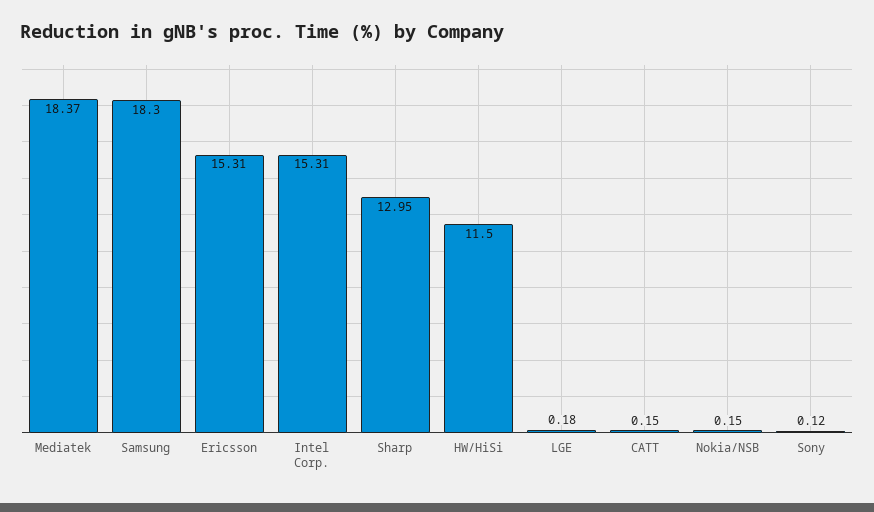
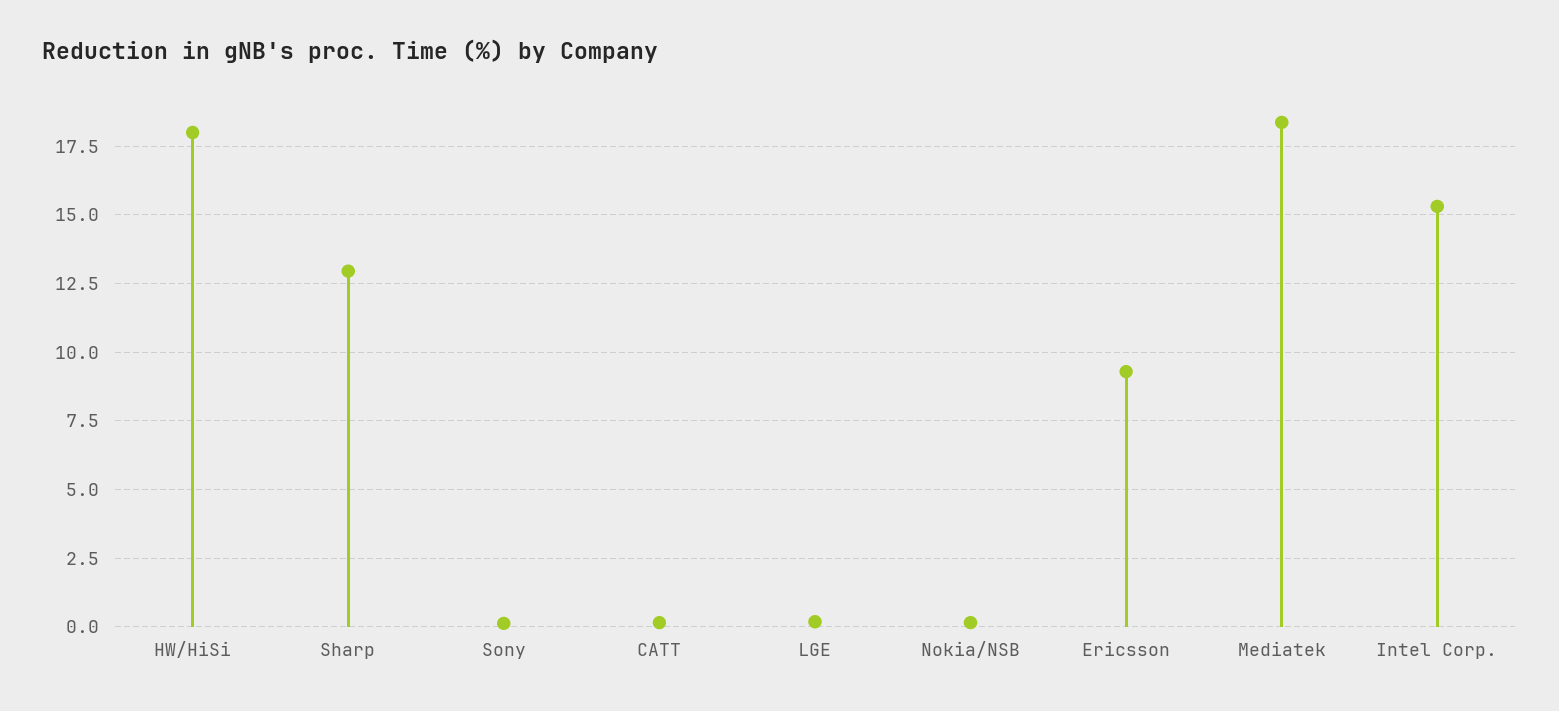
Samsung: 18.3 -> none
Ericsson: 15.31 -> 9.25
HW/HiSi: 11.5 -> 18

